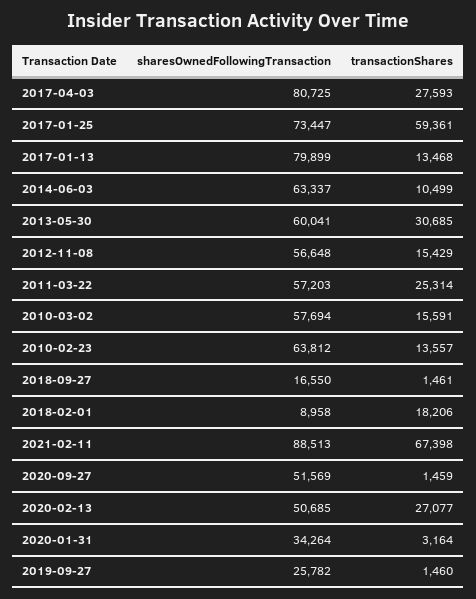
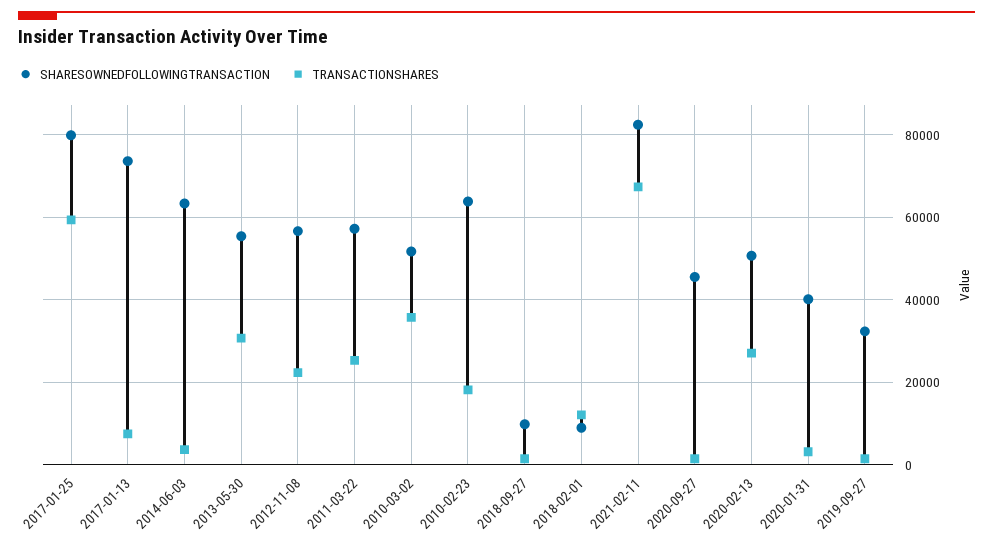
sharesOwnedFollowingTransaction, 2017-04-03: 80725 -> none
transactionShares, 2017-04-03: 27593 -> none
sharesOwnedFollowingTransaction, 2017-01-25: 73447 -> 80000
sharesOwnedFollowingTransaction, 2017-01-13: 79899 -> 74000
transactionShares, 2017-01-13: 13468 -> 8000
transactionShares, 2014-06-03: 10499 -> 4000
sharesOwnedFollowingTransaction, 2013-05-30: 60041 -> 56000
transactionShares, 2012-11-08: 15429 -> 22000
sharesOwnedFollowingTransaction, 2010-03-02: 57694 -> 52000
transactionShares, 2010-03-02: 15591 -> 36000
transactionShares, 2010-02-23: 13557 -> 18000
sharesOwnedFollowingTransaction, 2018-09-27: 16550 -> 10000
transactionShares, 2018-02-01: 18206 -> 12000
sharesOwnedFollowingTransaction, 2021-02-11: 88513 -> 82000
sharesOwnedFollowingTransaction, 2020-09-27: 51569 -> 46000
sharesOwnedFollowingTransaction, 2020-01-31: 34264 -> 40000
sharesOwnedFollowingTransaction, 2019-09-27: 25782 -> 32000

